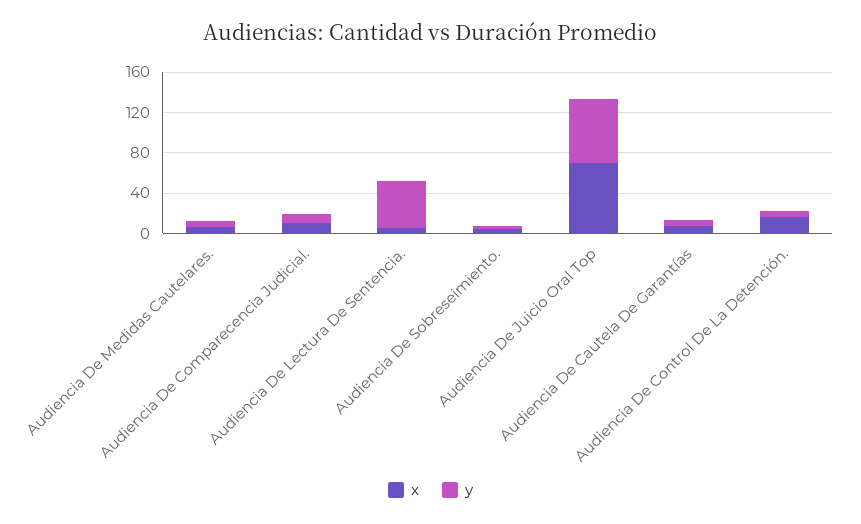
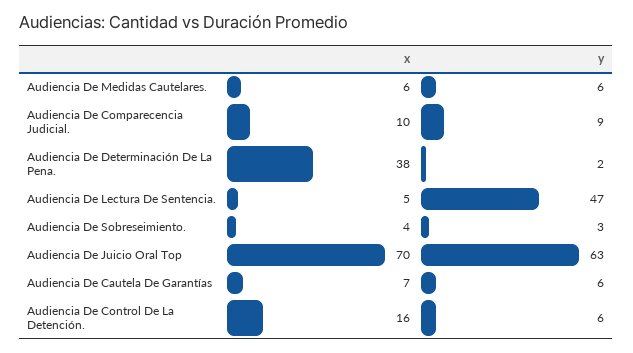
x, Audiencia De Determinación De La Pena.: none -> 38
y, Audiencia De Determinación De La Pena.: none -> 2

